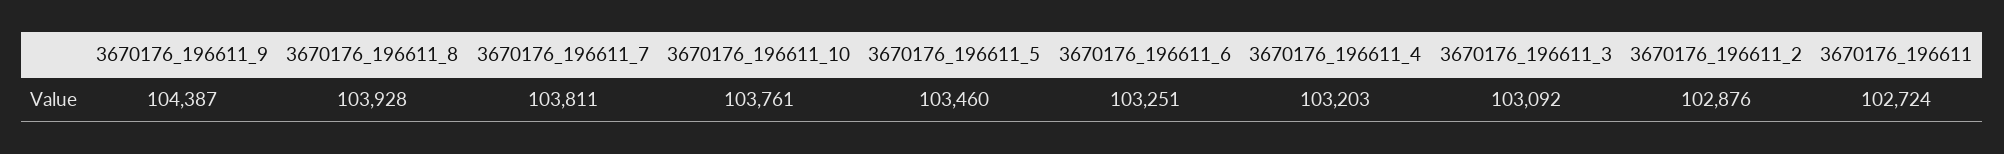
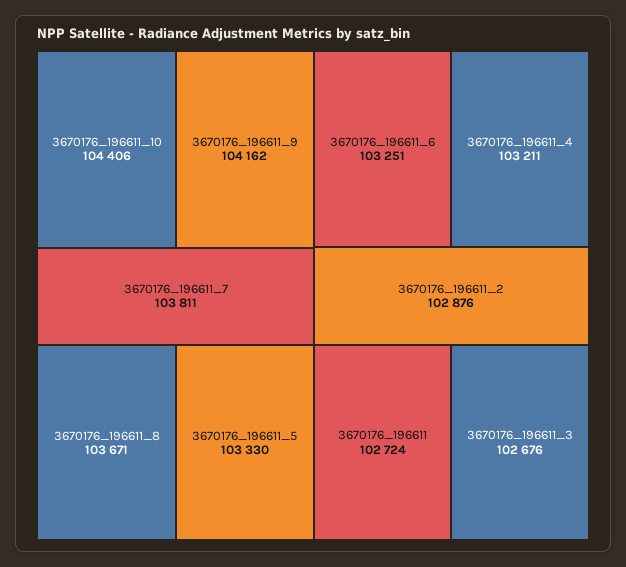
3670176_196611_9: 104387 -> 104162
3670176_196611_8: 103928 -> 103671
3670176_196611_10: 103761 -> 104406
3670176_196611_5: 103460 -> 103330
3670176_196611_4: 103203 -> 103211
3670176_196611_3: 103092 -> 102676

